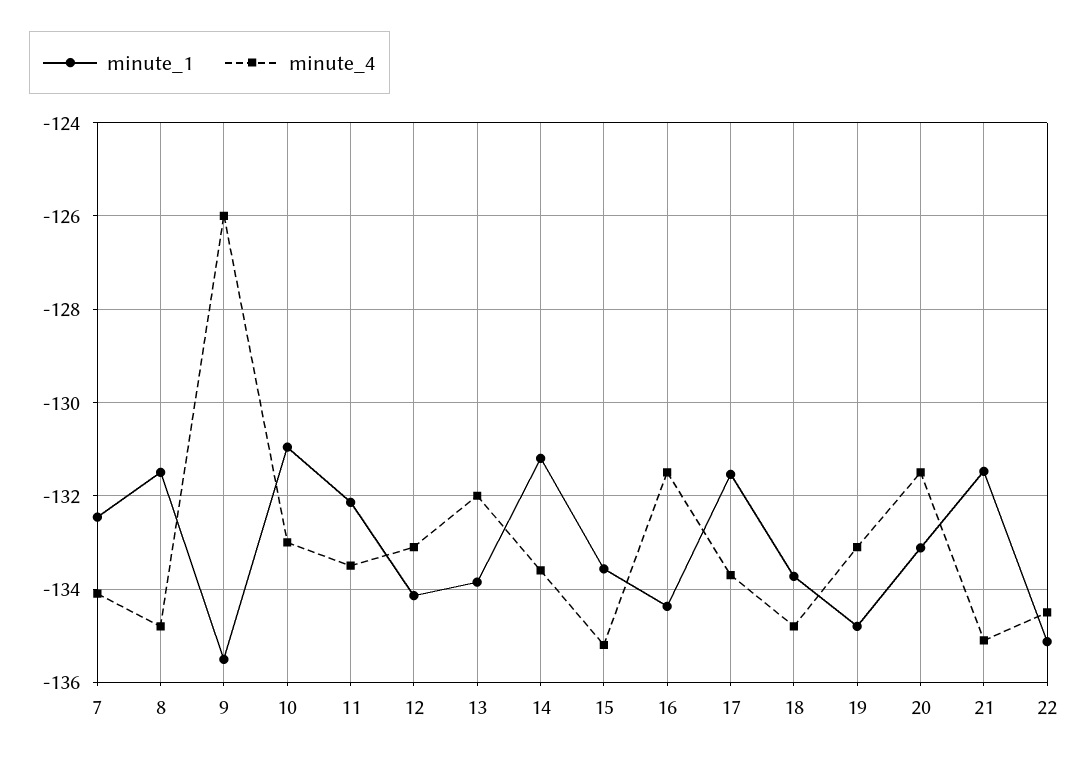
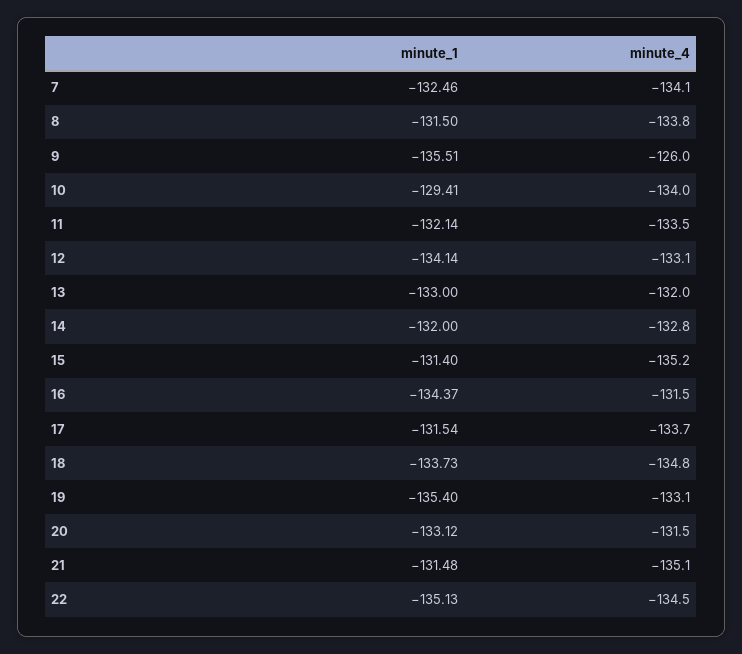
minute_4, 8: -134.8 -> -133.8
minute_1, 10: -131 -> -129.41
minute_4, 10: -133 -> -134
minute_1, 13: -133.8 -> -133
minute_1, 14: -131.2 -> -132
minute_4, 14: -133.6 -> -132.8
minute_1, 15: -133.6 -> -131.4
minute_1, 19: -134.8 -> -135.4

